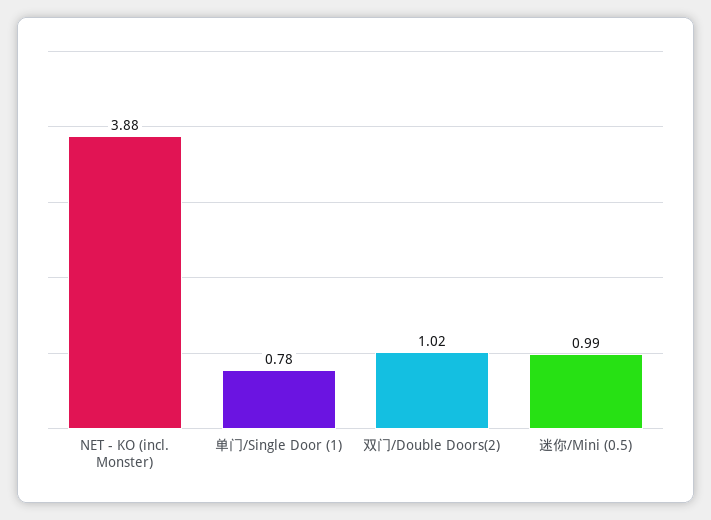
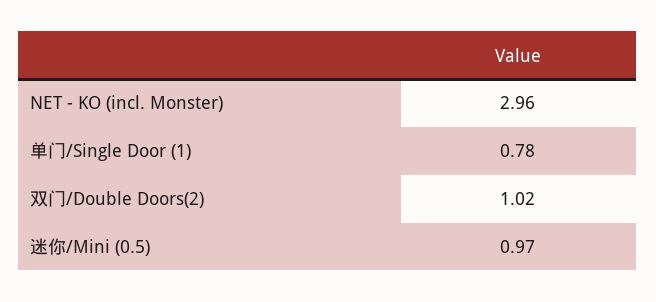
NET - KO (incl. Monster): 3.88 -> 2.96
迷你/Mini (0.5): 0.99 -> 0.97

